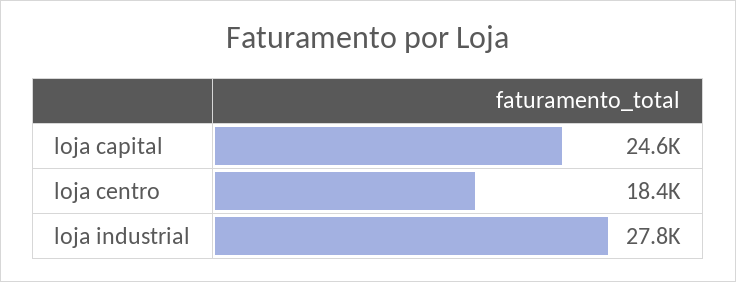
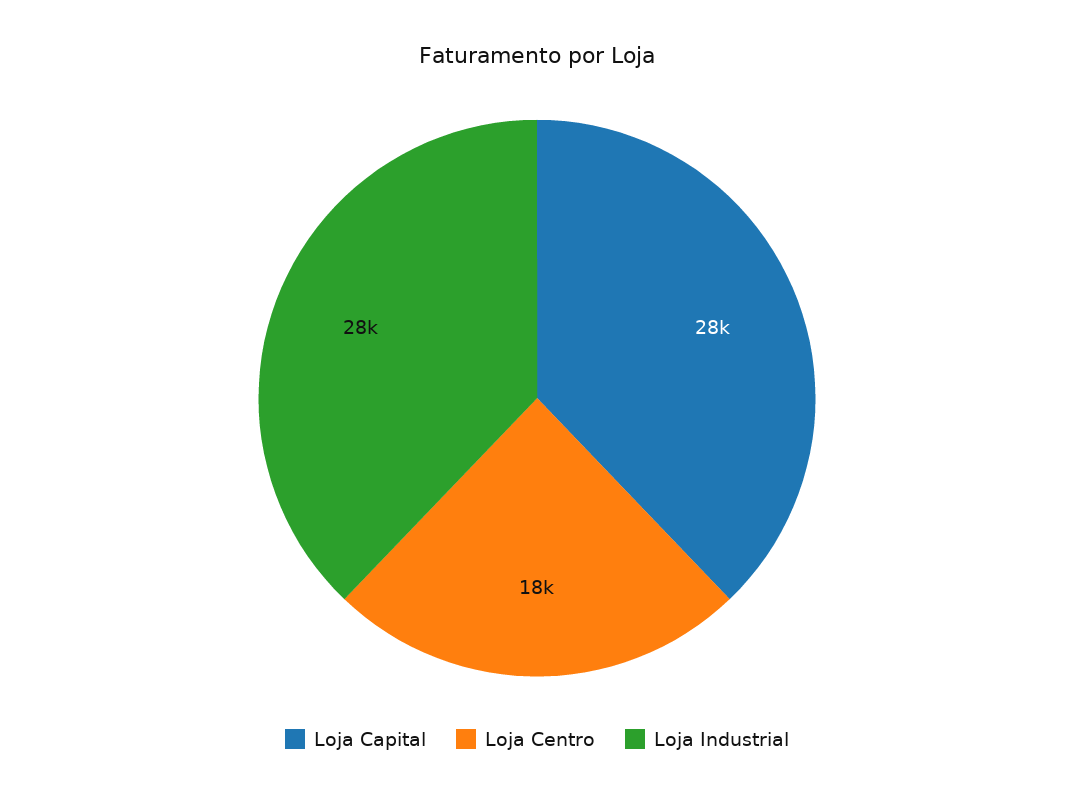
loja capital: 24600 -> 28000

